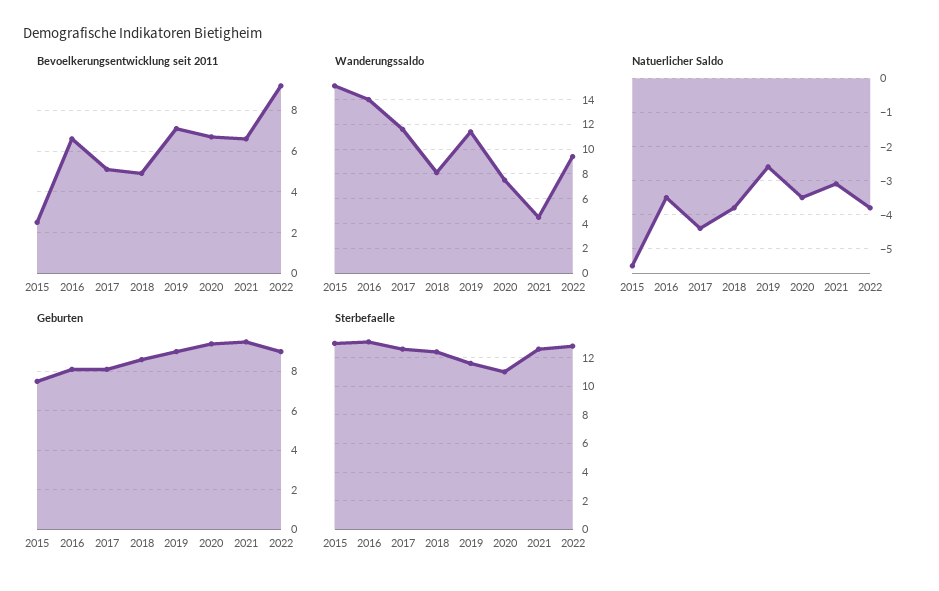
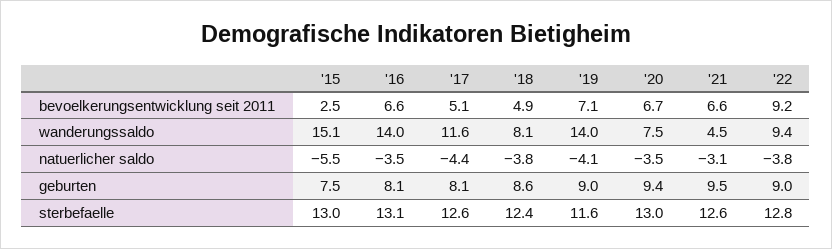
Wanderungssaldo, 2019: 11.5 -> 14
Natuerlicher Saldo, 2019: -2.5 -> -4.1
Sterbefaelle, 2020: 11 -> 13

